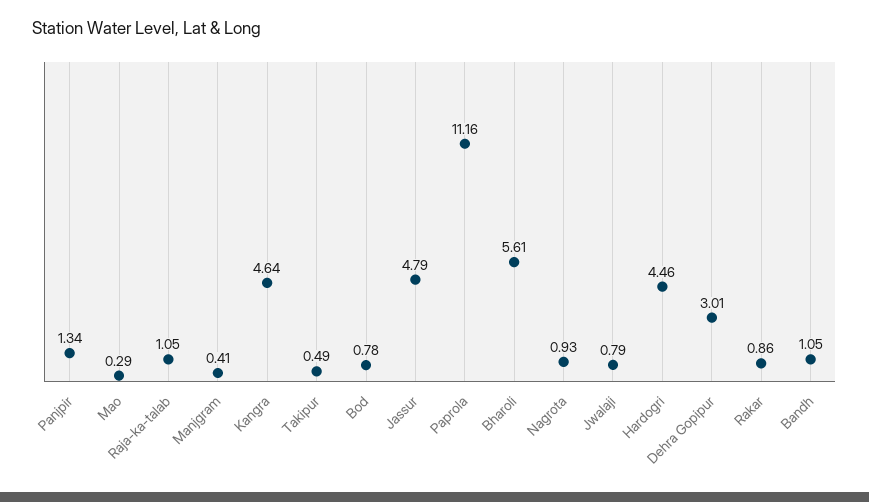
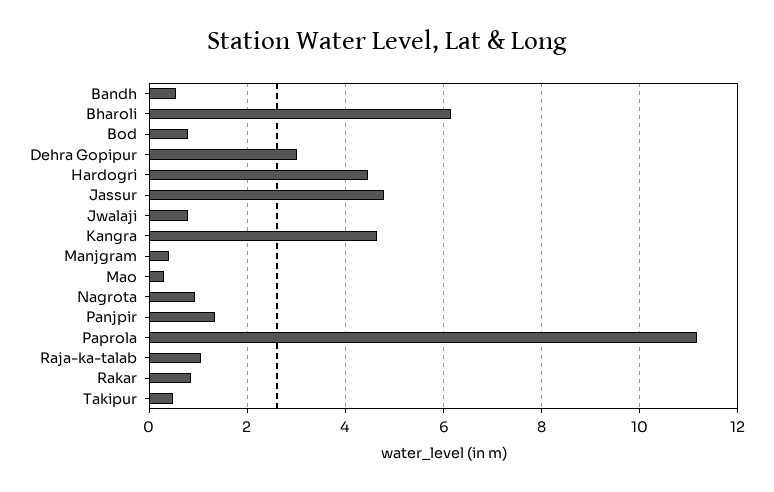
Bharoli: 5.61 -> 6.2
Bandh: 1.05 -> 0.6

